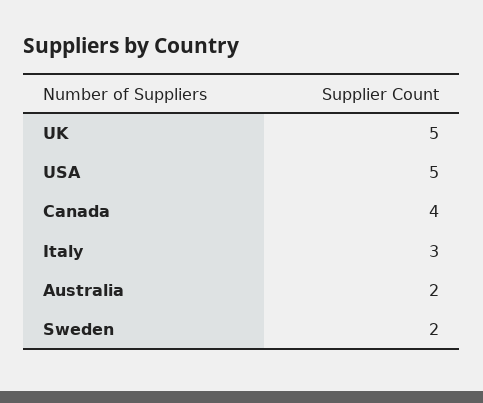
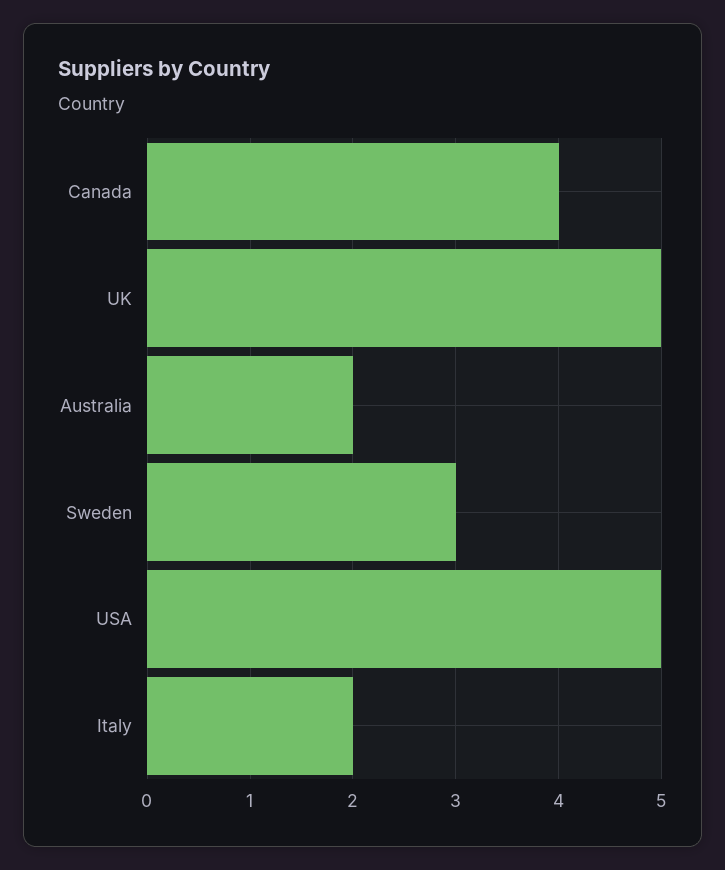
Italy: 3 -> 2
Sweden: 2 -> 3

